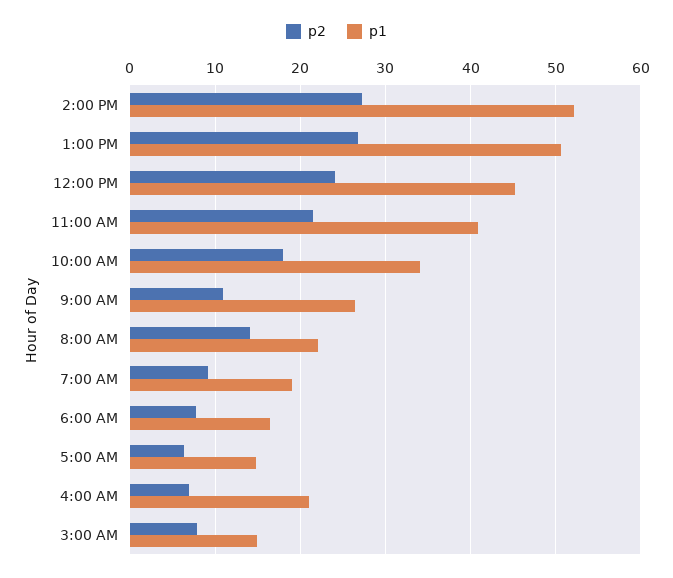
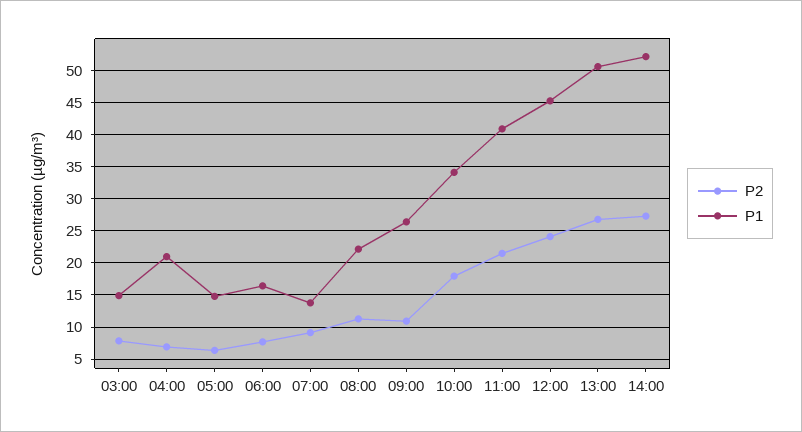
p2, 8:00 AM: 14 -> 11
p1, 7:00 AM: 19 -> 14

